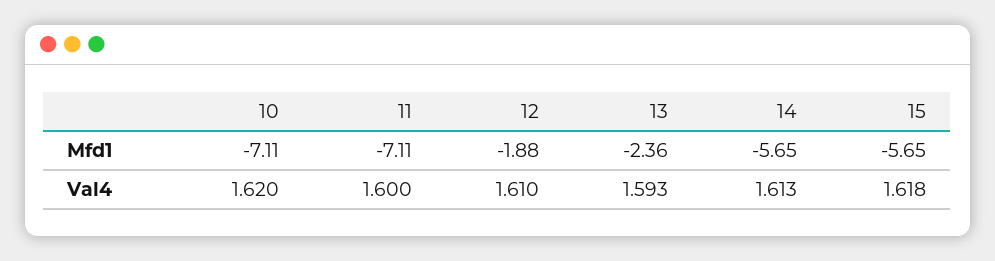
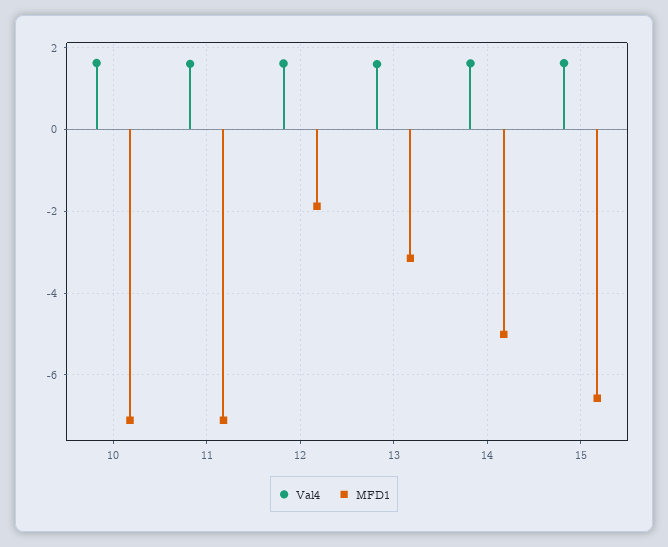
Mfd1, 13: -2.36 -> -3.2
Mfd1, 14: -5.65 -> -5
Mfd1, 15: -5.65 -> -6.6

